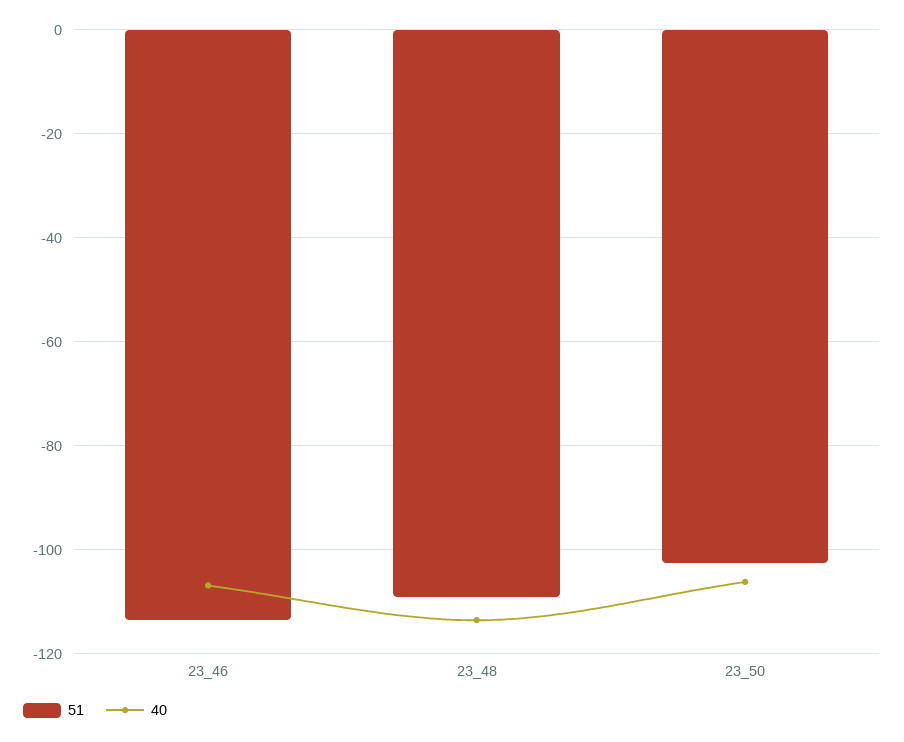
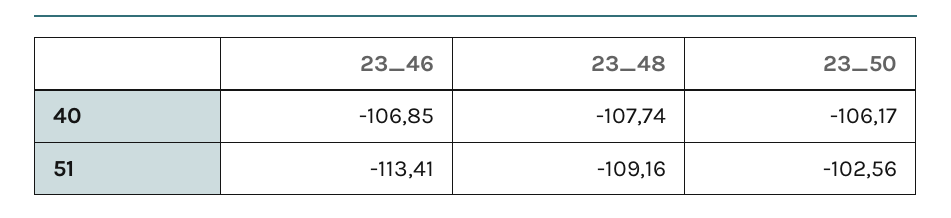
40, 23_48: -114 -> -107.74

